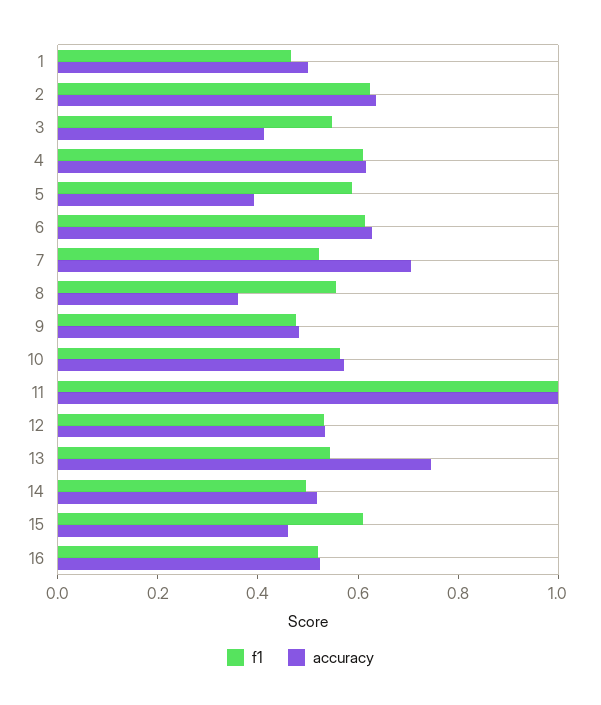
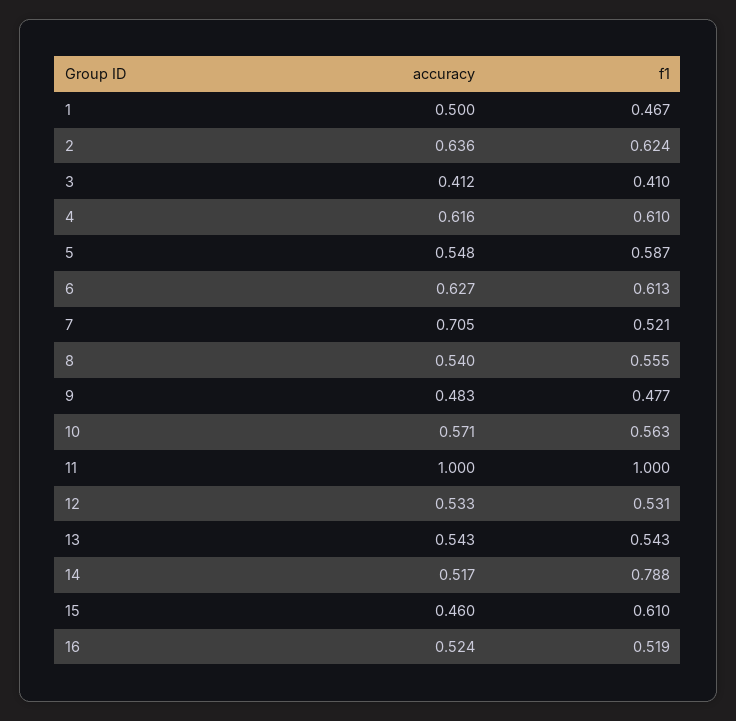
f1, 3: 0.55 -> 0.41
accuracy, 5: 0.4 -> 0.548
accuracy, 8: 0.35 -> 0.54
accuracy, 13: 0.75 -> 0.543
f1, 14: 0.5 -> 0.788

